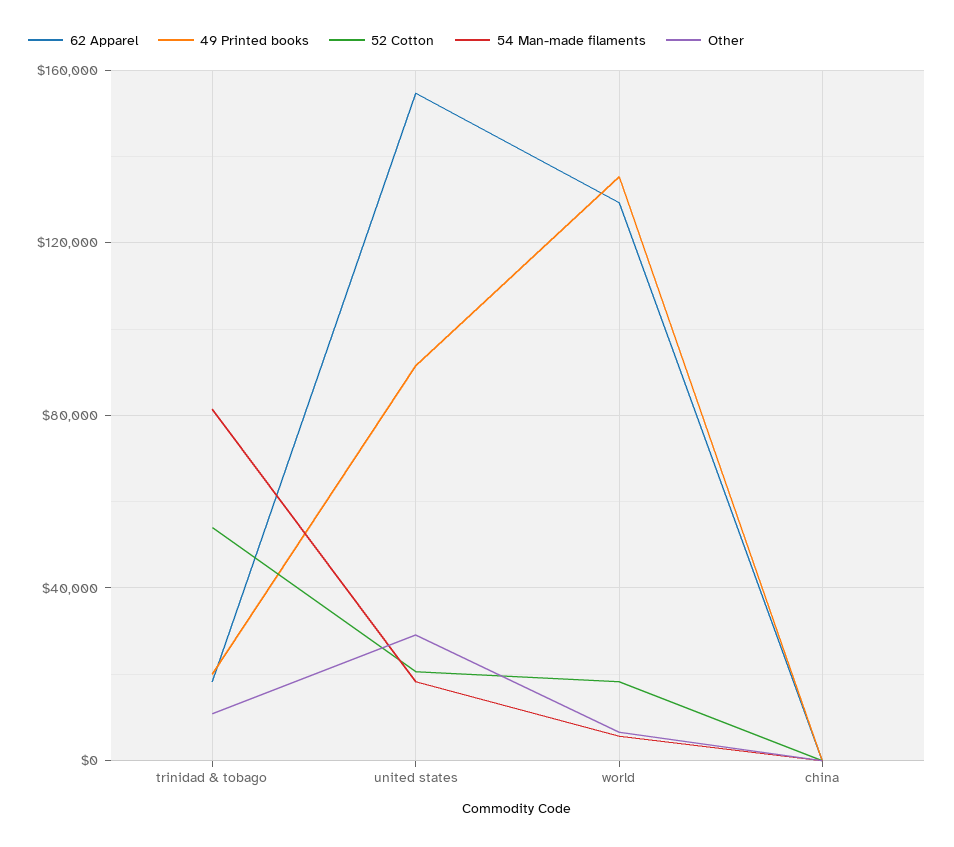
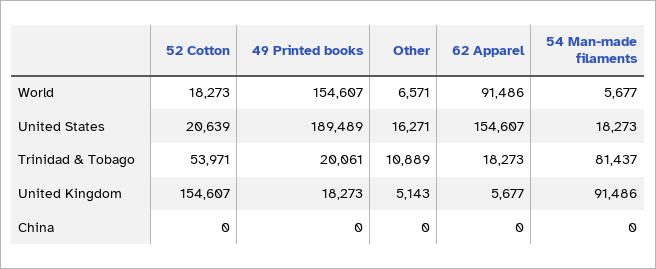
49 Printed books, united states: 90000 -> 189489
Other, united states: 30000 -> 16271
62 Apparel, world: 130000 -> 91486
49 Printed books, world: 135000 -> 154607
52 Cotton, United Kingdom: none -> 154607
49 Printed books, United Kingdom: none -> 18273
Other, United Kingdom: none -> 5143
62 Apparel, United Kingdom: none -> 5677
54 Man-made filaments, United Kingdom: none -> 91486

